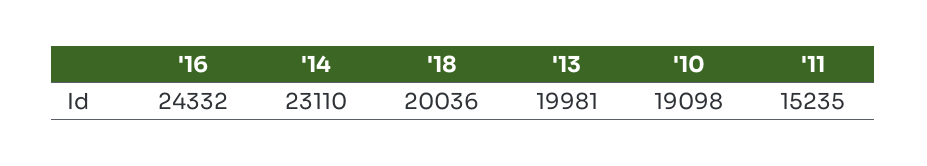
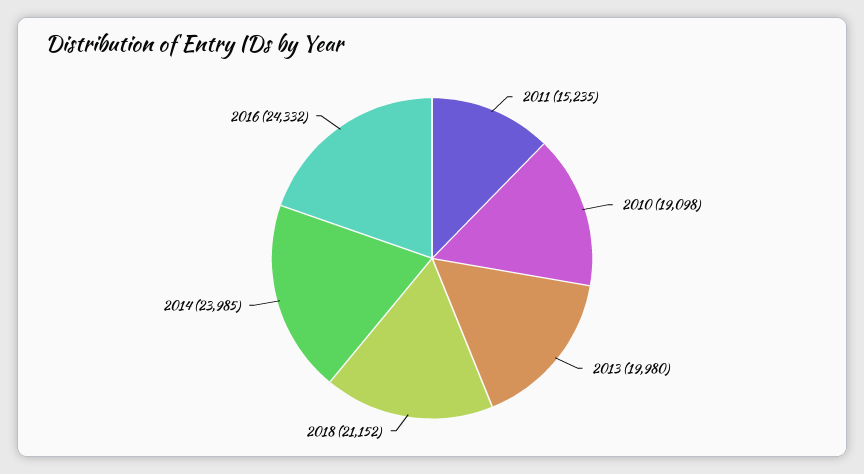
'14: 23110 -> 23985
'18: 20036 -> 21152
'13: 19981 -> 19980

